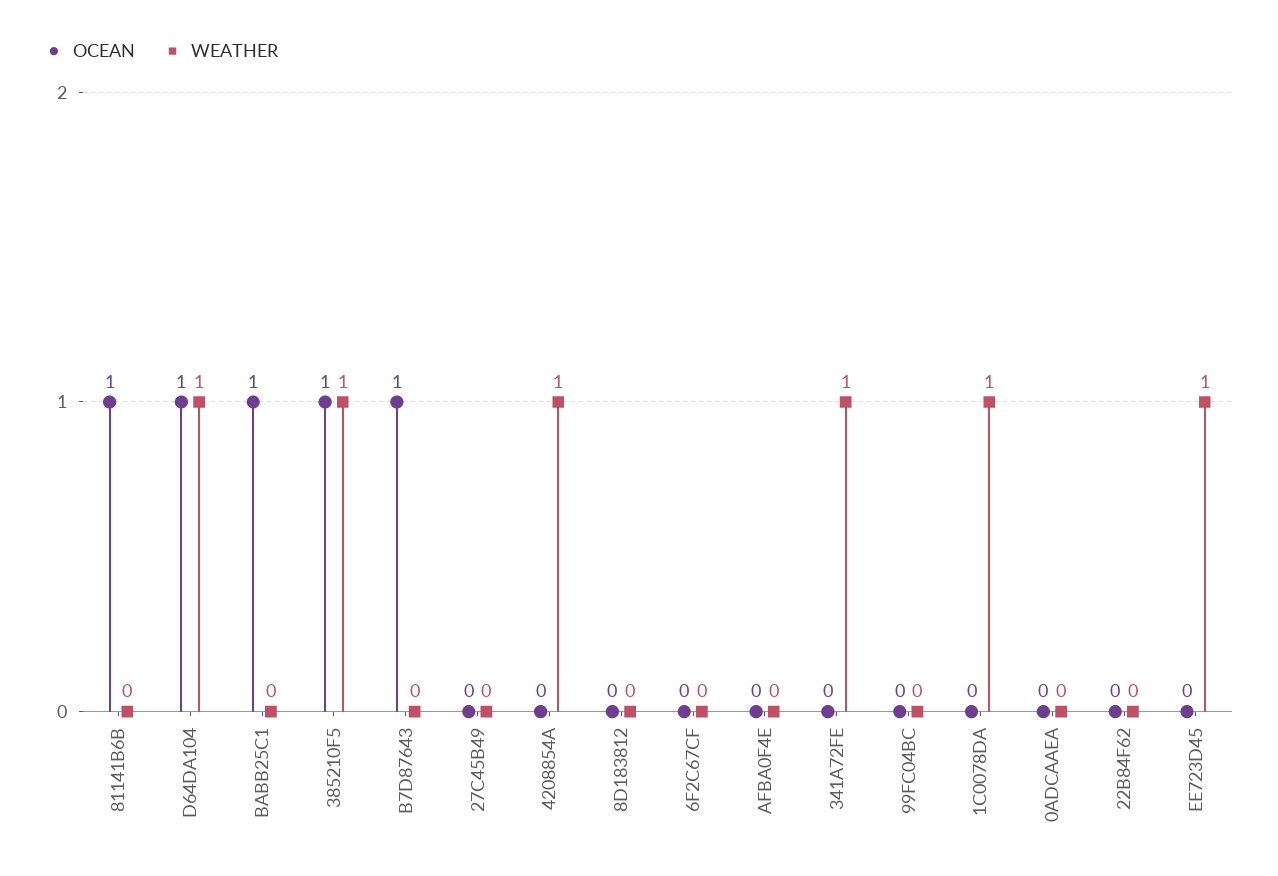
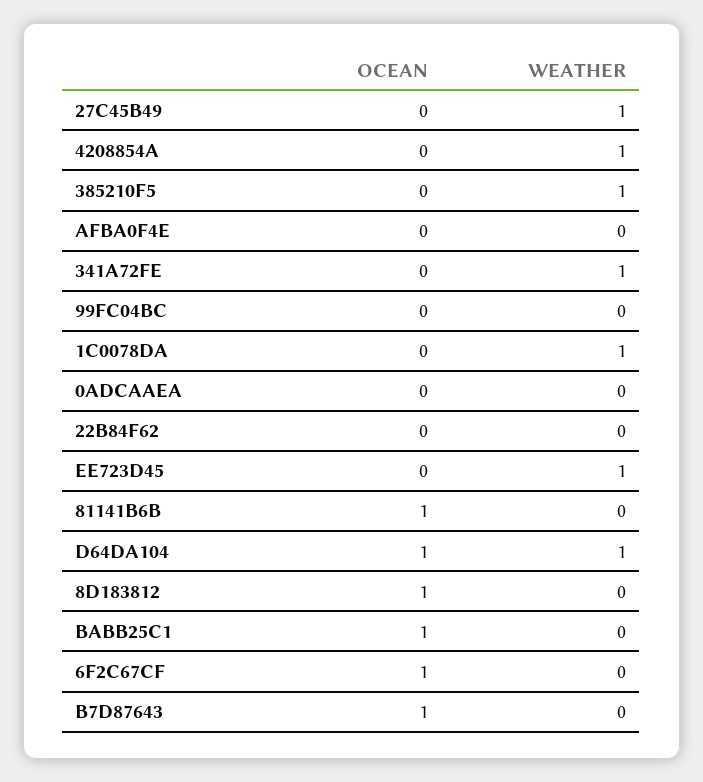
OCEAN, 385210F5: 1 -> 0
WEATHER, 27C45B49: 0 -> 1
OCEAN, 8D183812: 0 -> 1
OCEAN, 6F2C67CF: 0 -> 1

